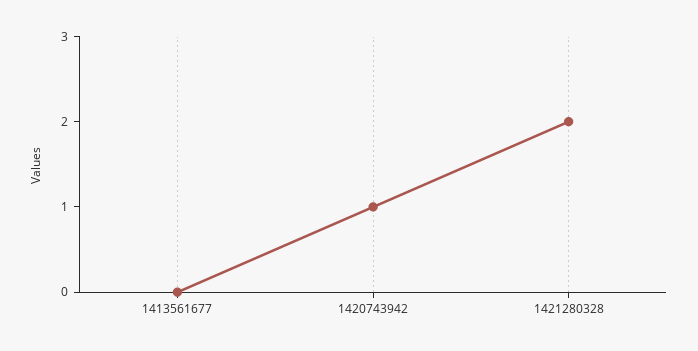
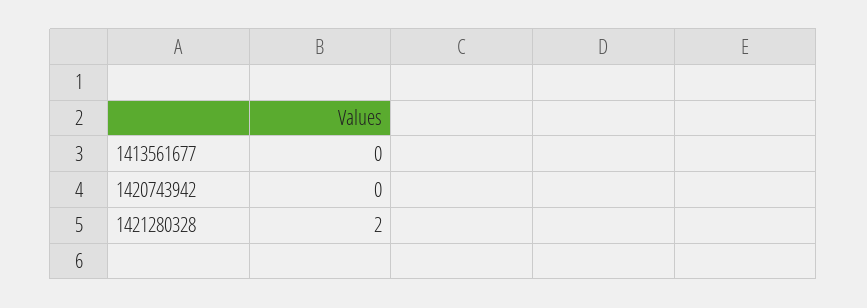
1420743942: 1 -> 0

